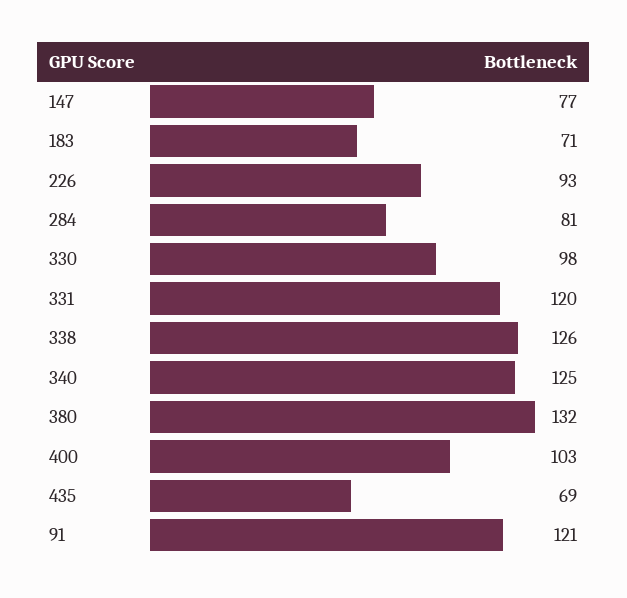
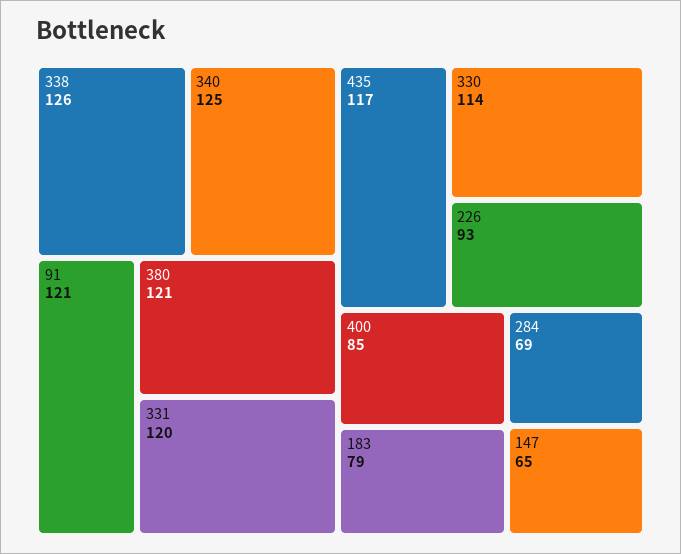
147: 77 -> 65
183: 71 -> 79
284: 81 -> 69
330: 98 -> 114
380: 132 -> 121
400: 103 -> 85
435: 69 -> 117

